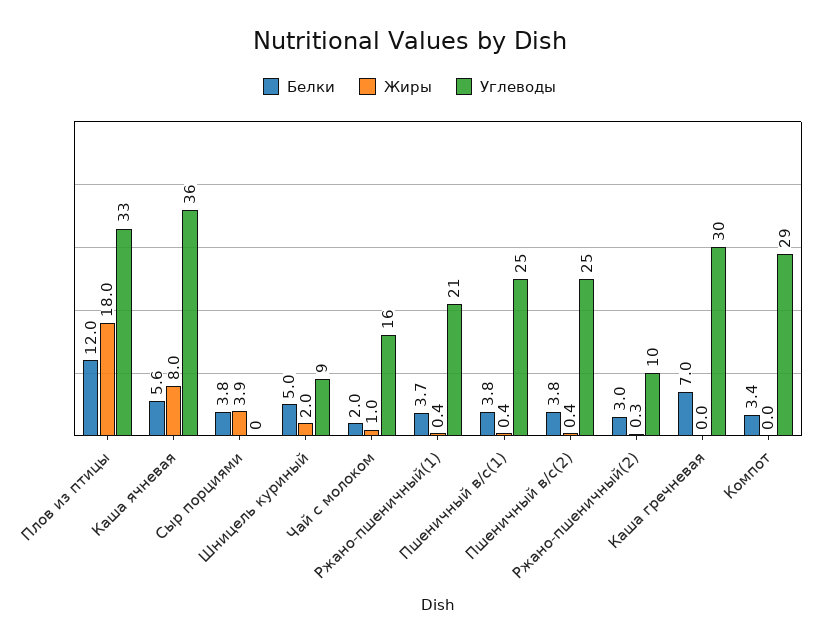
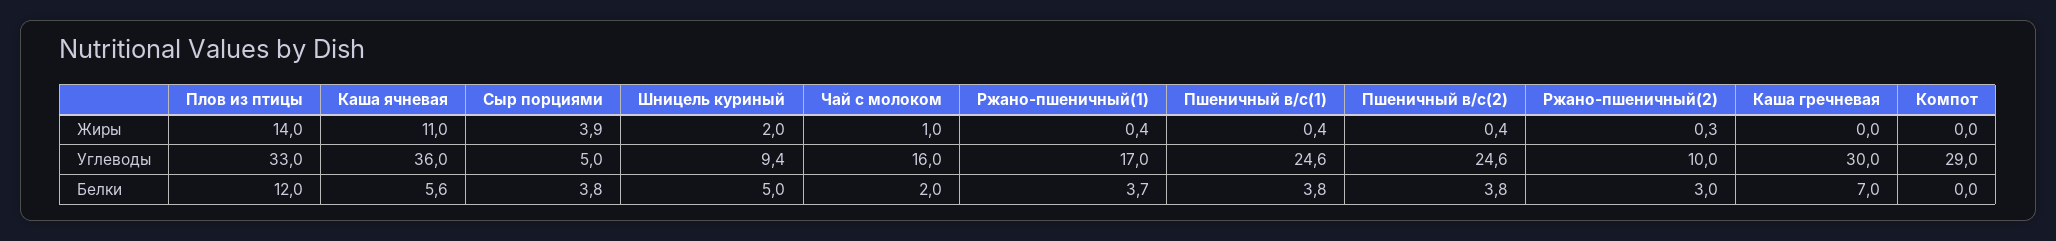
Жиры, Плов из птицы: 18 -> 14
Жиры, Каша ячневая: 8 -> 11
Углеводы, Сыр порциями: 0 -> 5
Углеводы, Ржано-пшеничный(1): 21 -> 17
Белки, Компот: 3.4 -> 0

